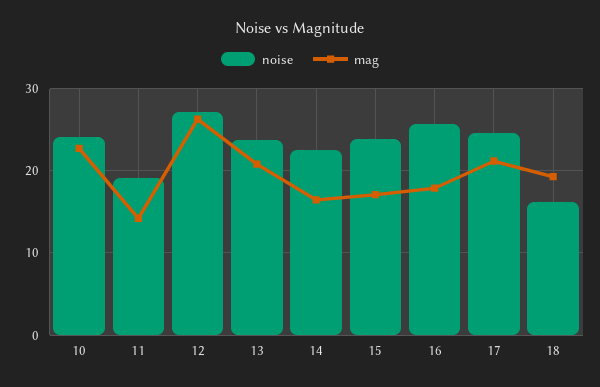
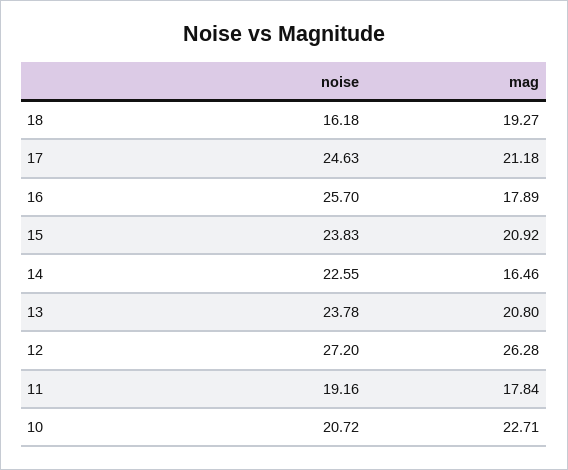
noise, 10: 24 -> 20.72
mag, 11: 14 -> 17.84
mag, 15: 17 -> 20.92

